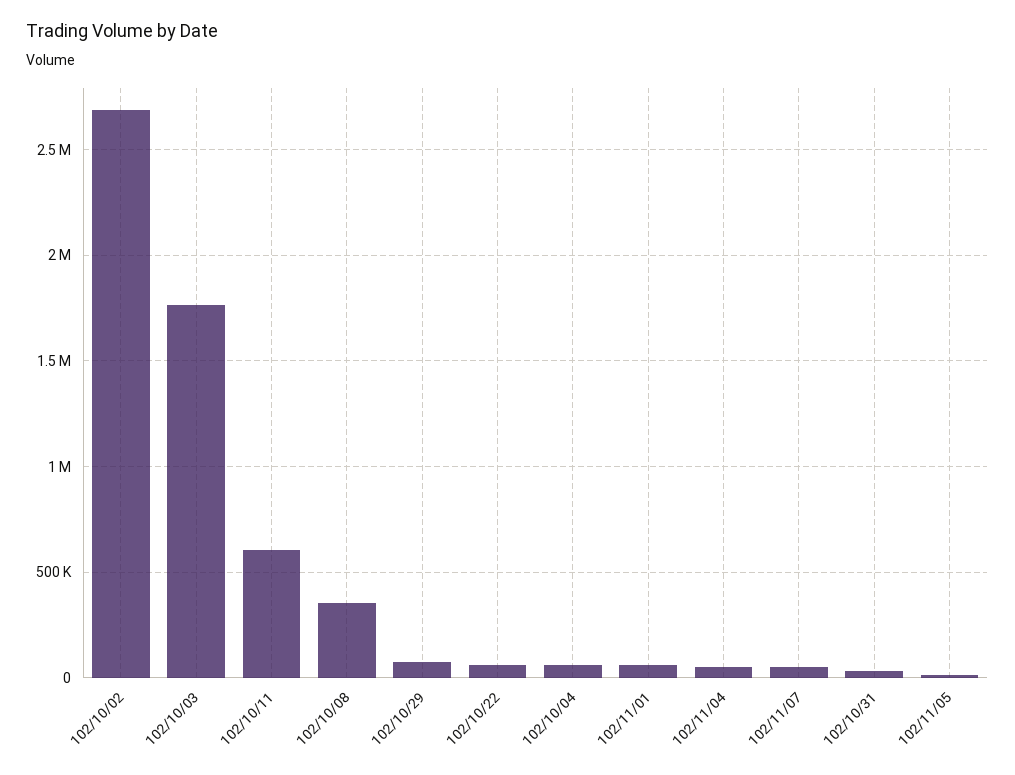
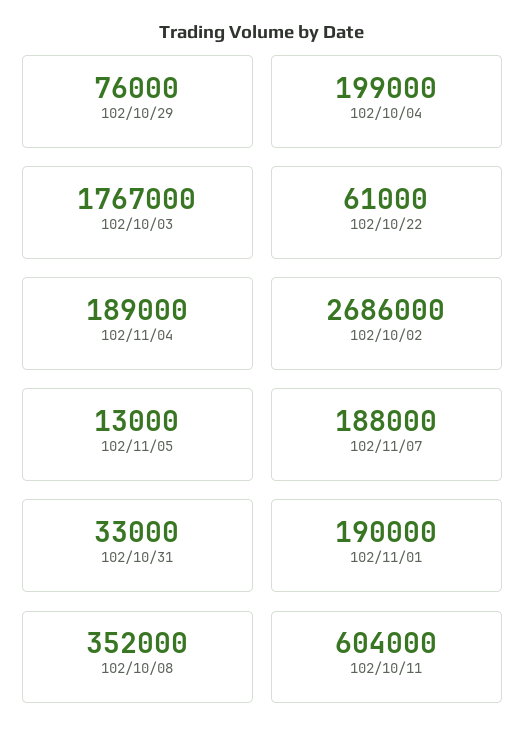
102/10/04: 50000 -> 199000
102/11/01: 50000 -> 190000
102/11/04: 50000 -> 189000
102/11/07: 50000 -> 188000

